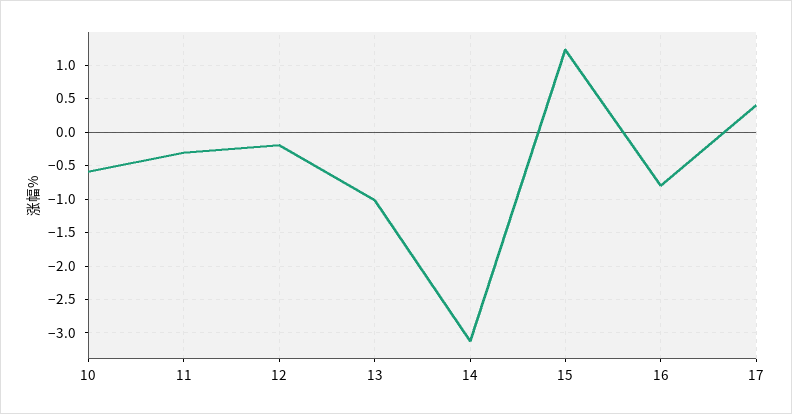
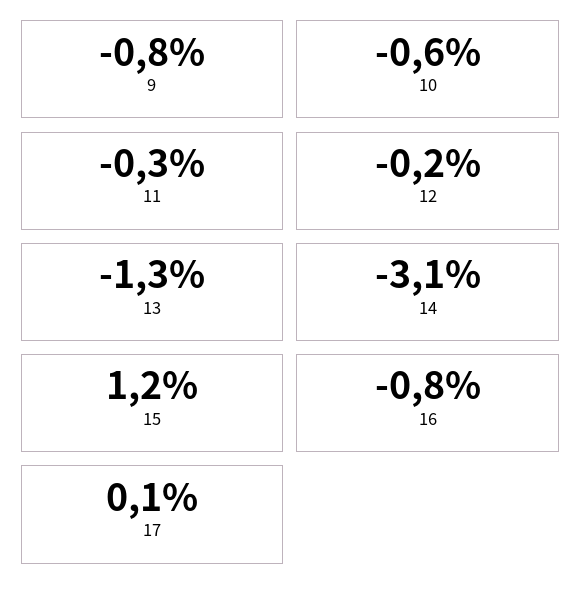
13: -1 -> -1.3
17: 0.4 -> 0.1
9: none -> -0.8

